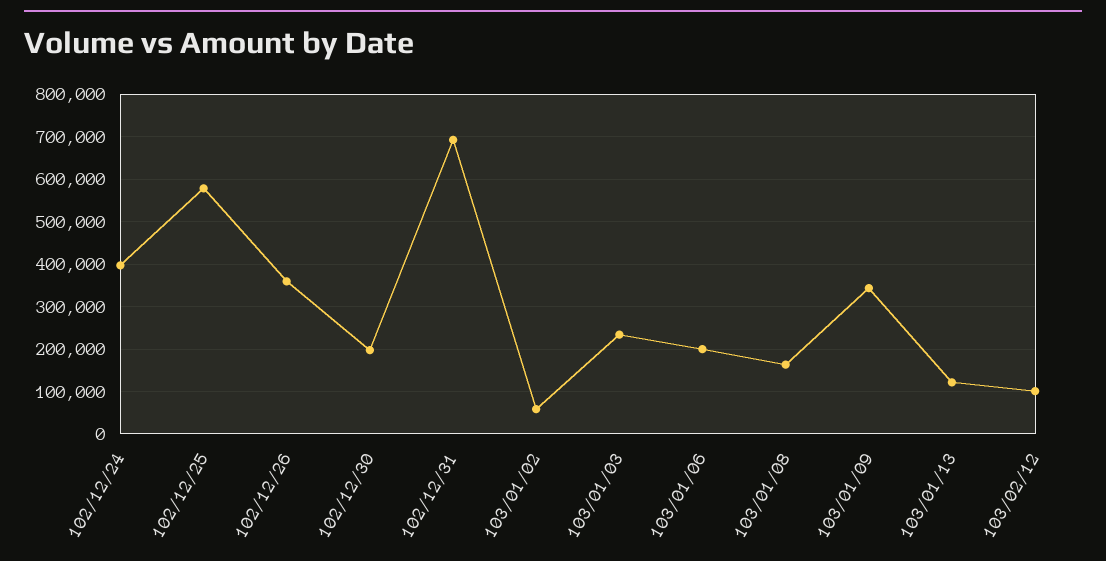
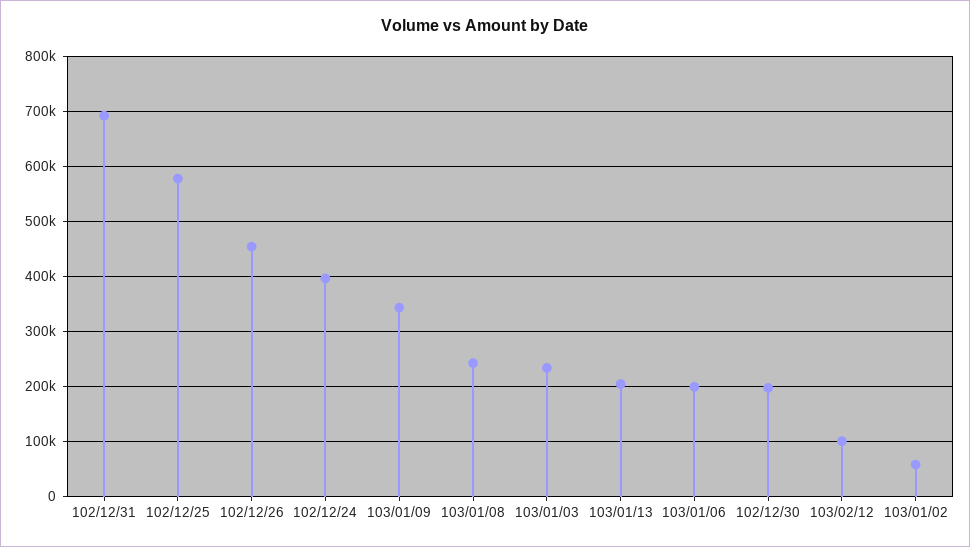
102/12/26: 360000 -> 460000
103/01/08: 160000 -> 240000
103/01/13: 120000 -> 200000

